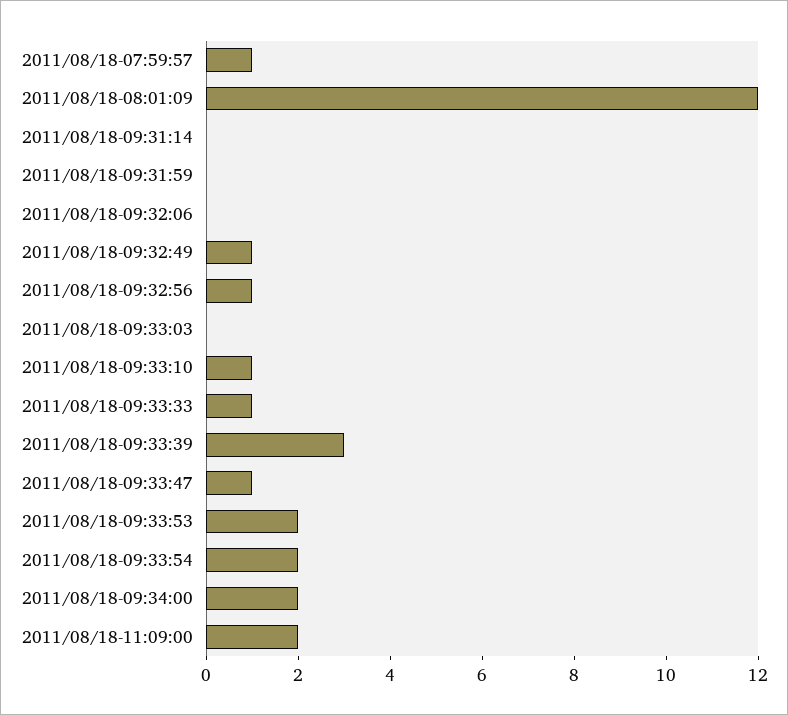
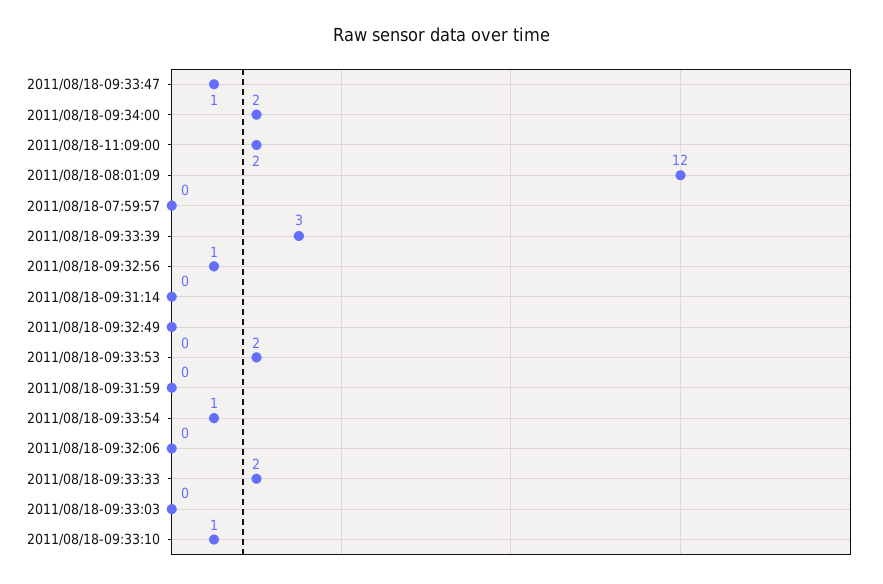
2011/08/18-07:59:57: 1 -> 0
2011/08/18-09:32:49: 1 -> 0
2011/08/18-09:33:33: 1 -> 2
2011/08/18-09:33:54: 2 -> 1

